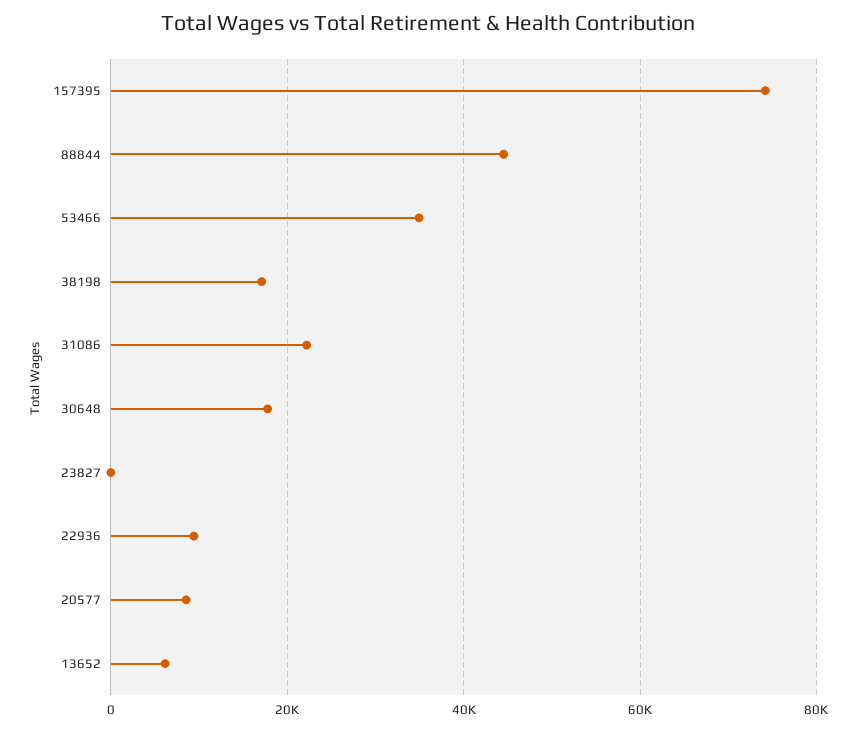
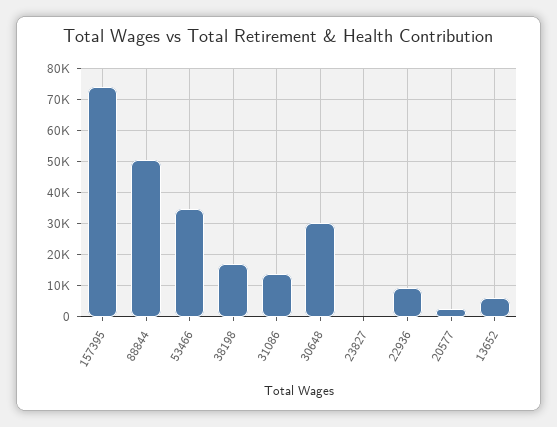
88844: 44000 -> 50000
31086: 22000 -> 14000
30648: 18000 -> 30000
20577: 8000 -> 2000

